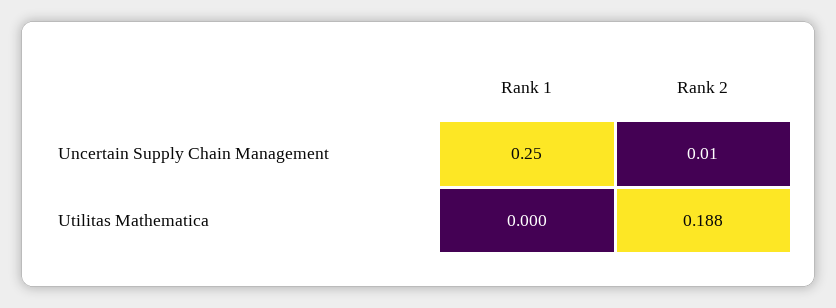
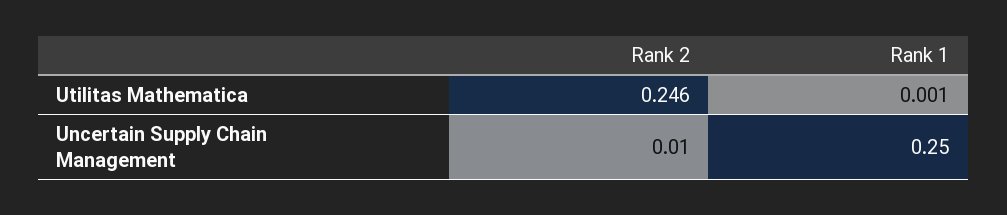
Rank 1, Utilitas Mathematica: 0 -> 0.001
Rank 2, Utilitas Mathematica: 0.188 -> 0.246

